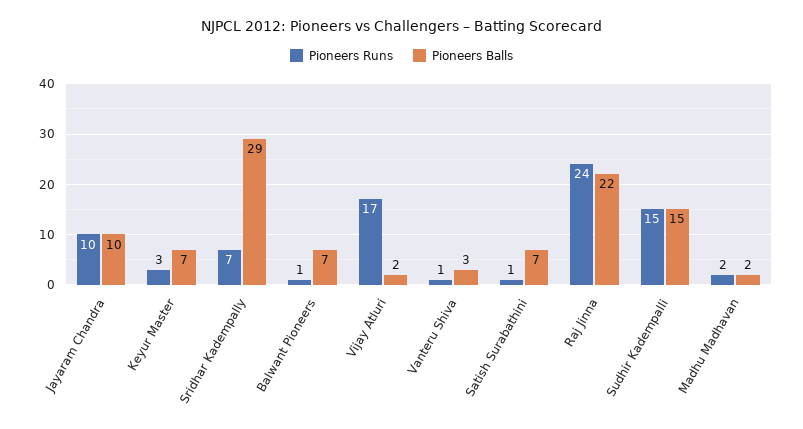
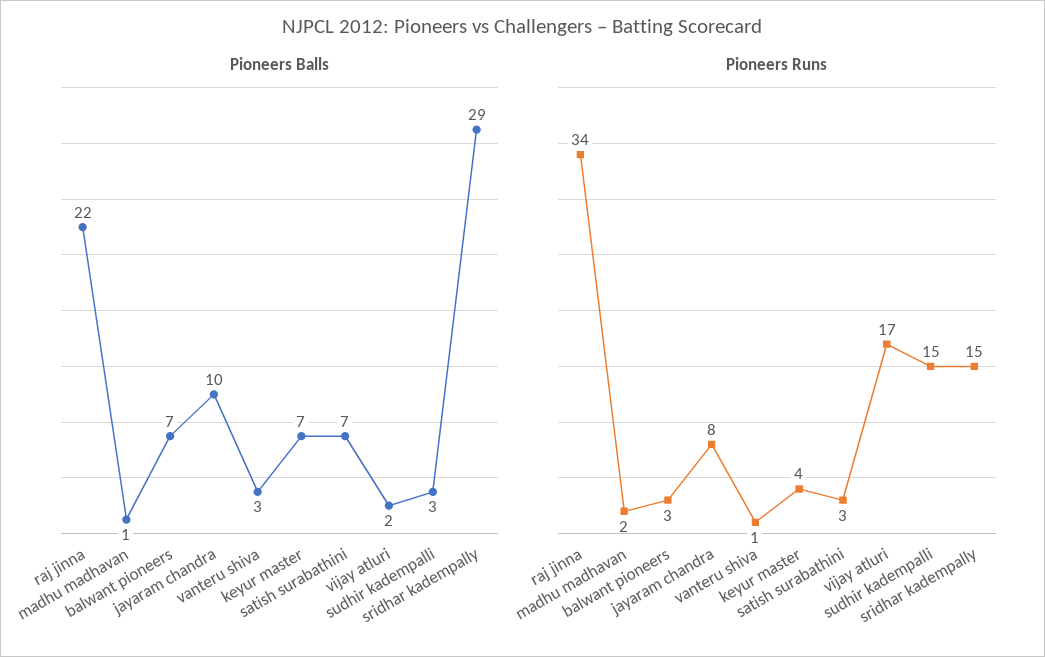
Pioneers Runs, Jayaram Chandra: 10 -> 8
Pioneers Runs, Keyur Master: 3 -> 4
Pioneers Runs, Sridhar Kadempally: 7 -> 15
Pioneers Runs, Balwant Pioneers: 1 -> 3
Pioneers Runs, Satish Surabathini: 1 -> 3
Pioneers Runs, Raj Jinna: 24 -> 34
Pioneers Balls, Sudhir Kadempalli: 15 -> 3
Pioneers Balls, Madhu Madhavan: 2 -> 1

